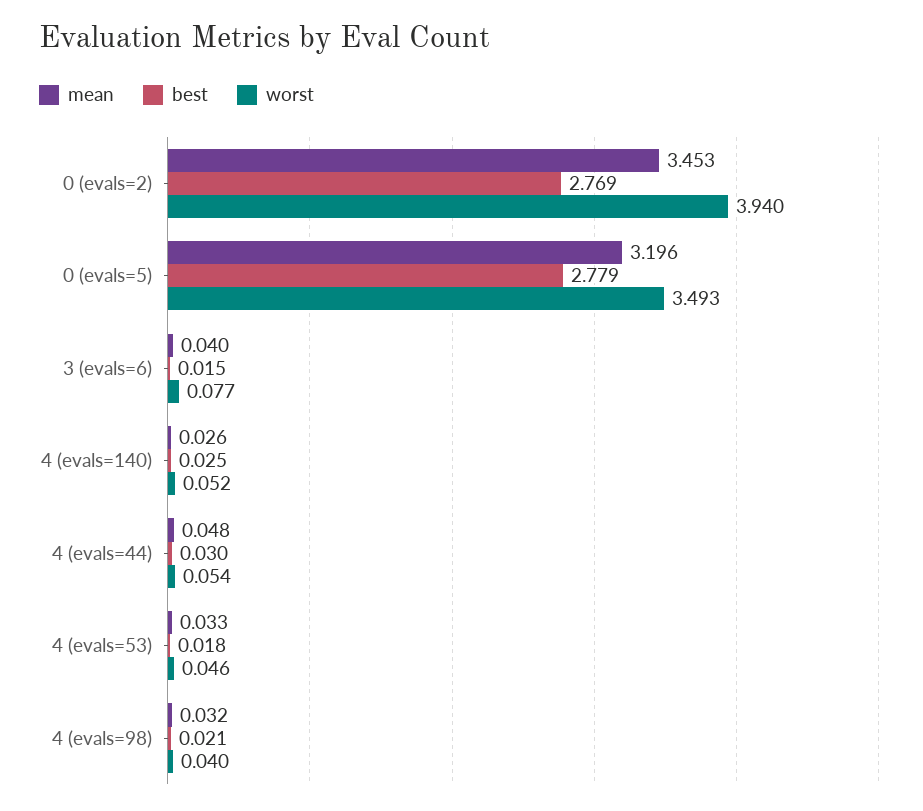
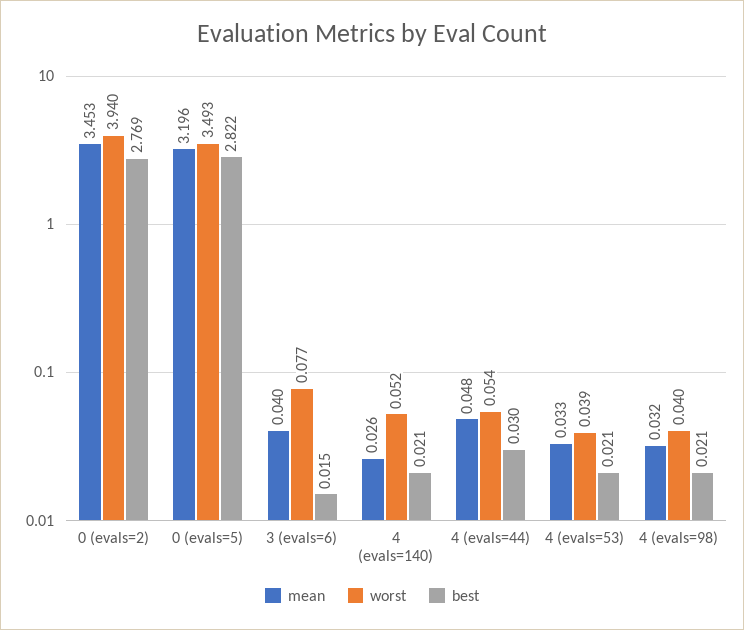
best, 0 (evals=5): 2.779 -> 2.822
best, 4 (evals=140): 0.025 -> 0.021
best, 4 (evals=53): 0.018 -> 0.021
worst, 4 (evals=53): 0.046 -> 0.039

